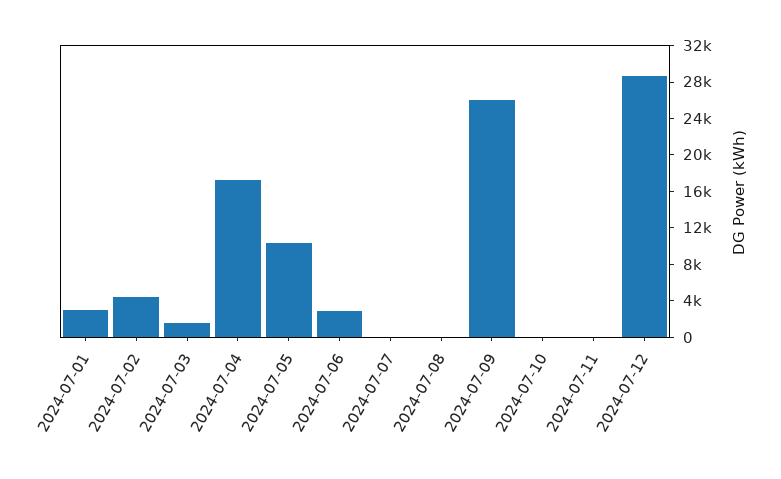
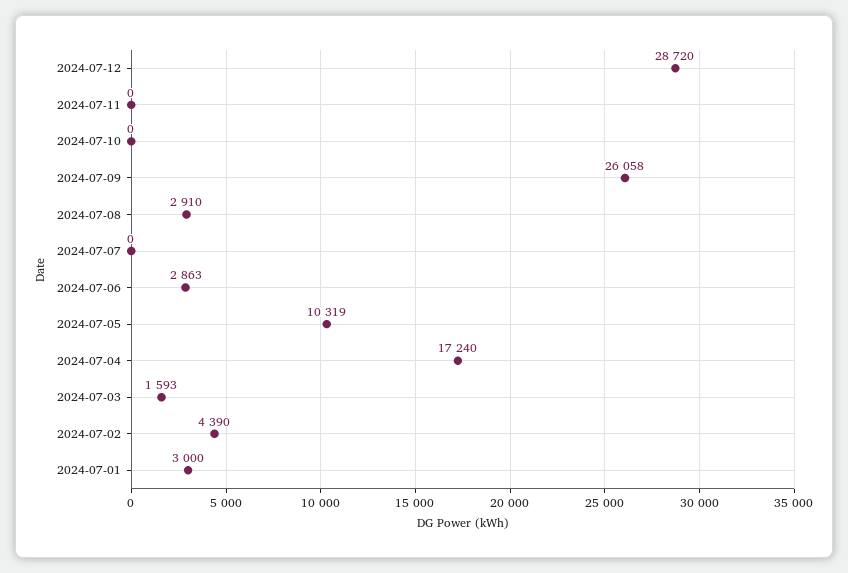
2024-07-08: 0 -> 2910

